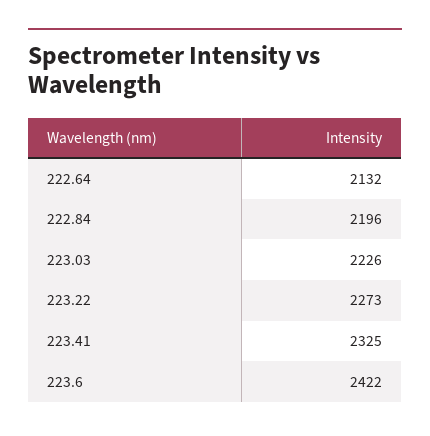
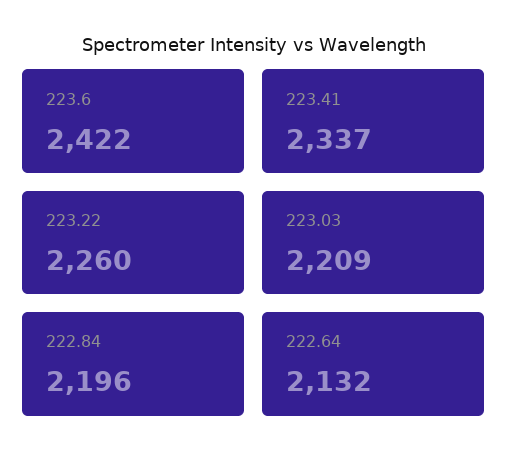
223.03: 2226 -> 2209
223.22: 2273 -> 2260
223.41: 2325 -> 2337

